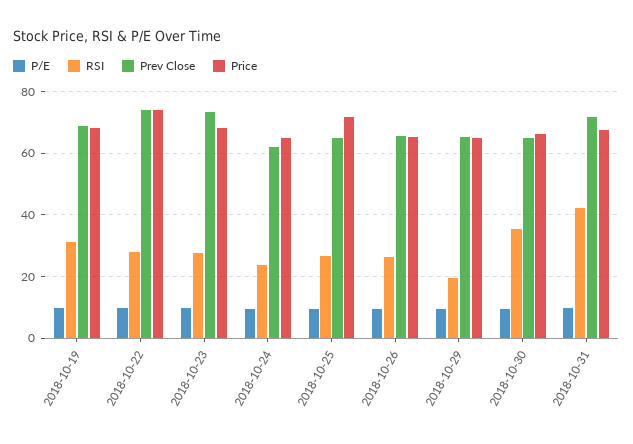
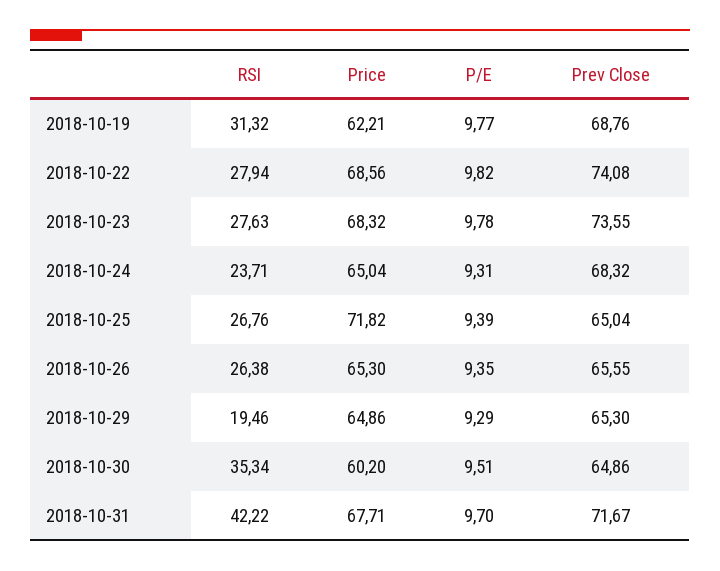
Price, 2018-10-19: 68 -> 62.21
Price, 2018-10-22: 74 -> 68.56
Prev Close, 2018-10-24: 62 -> 68.32
Price, 2018-10-30: 66 -> 60.2

